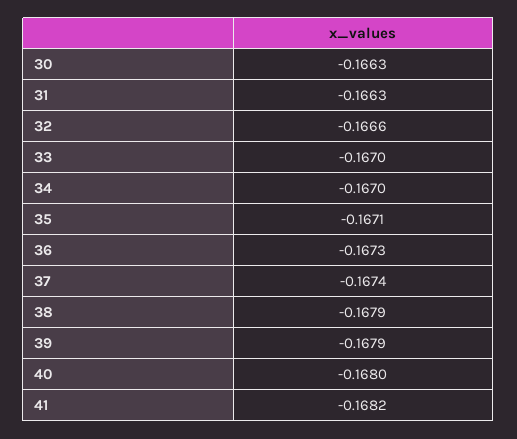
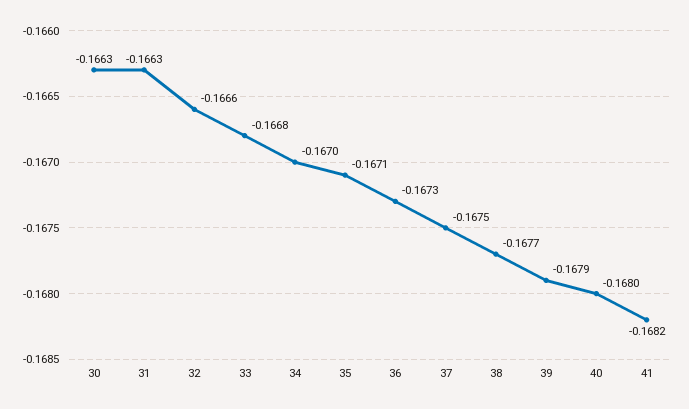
33: -0.167 -> -0.1668
37: -0.1674 -> -0.1675
38: -0.1679 -> -0.1677

